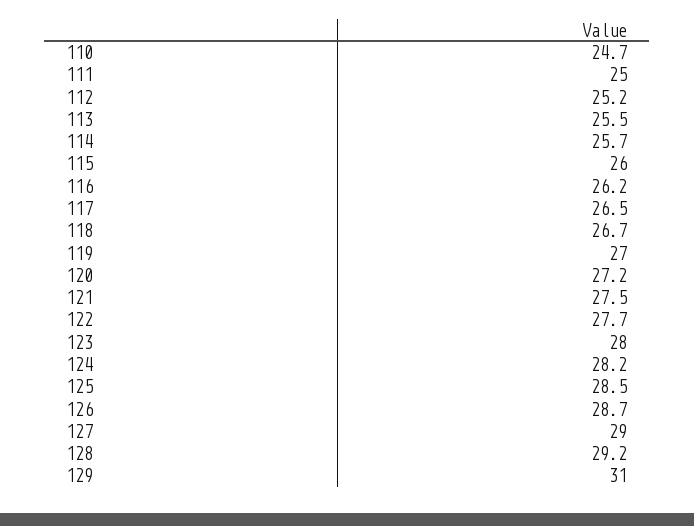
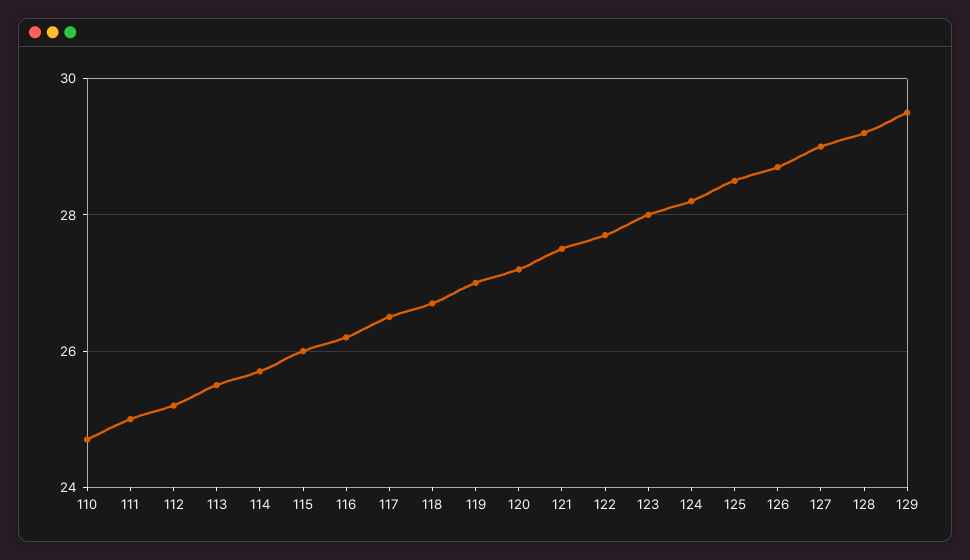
129: 31 -> 29.5

